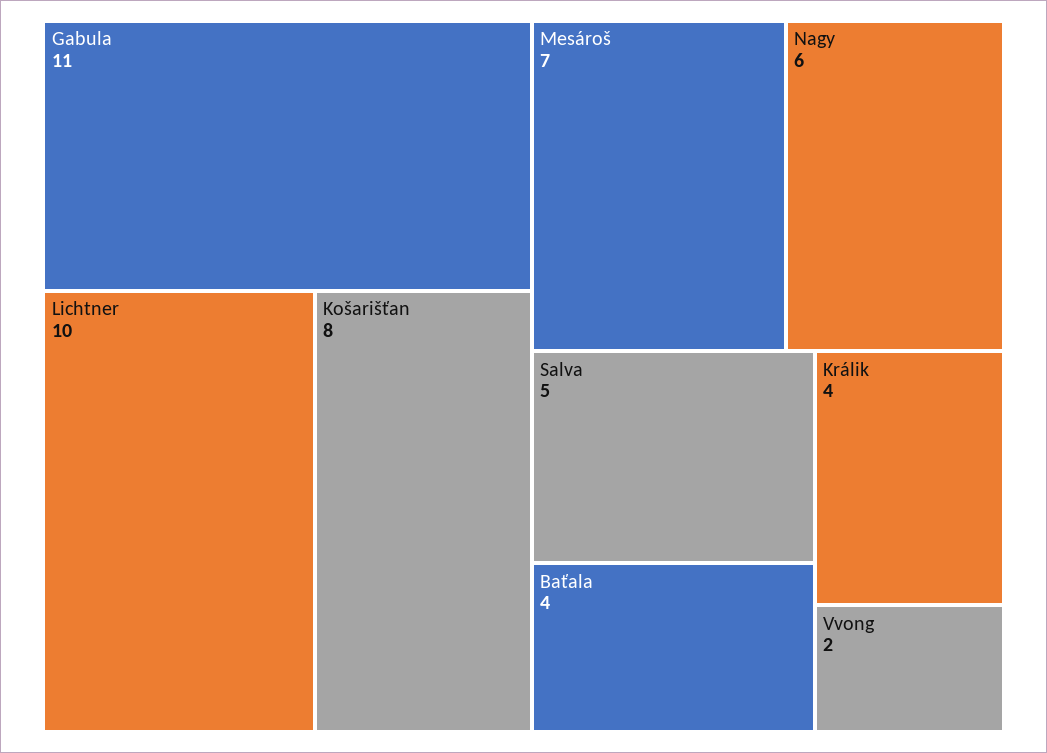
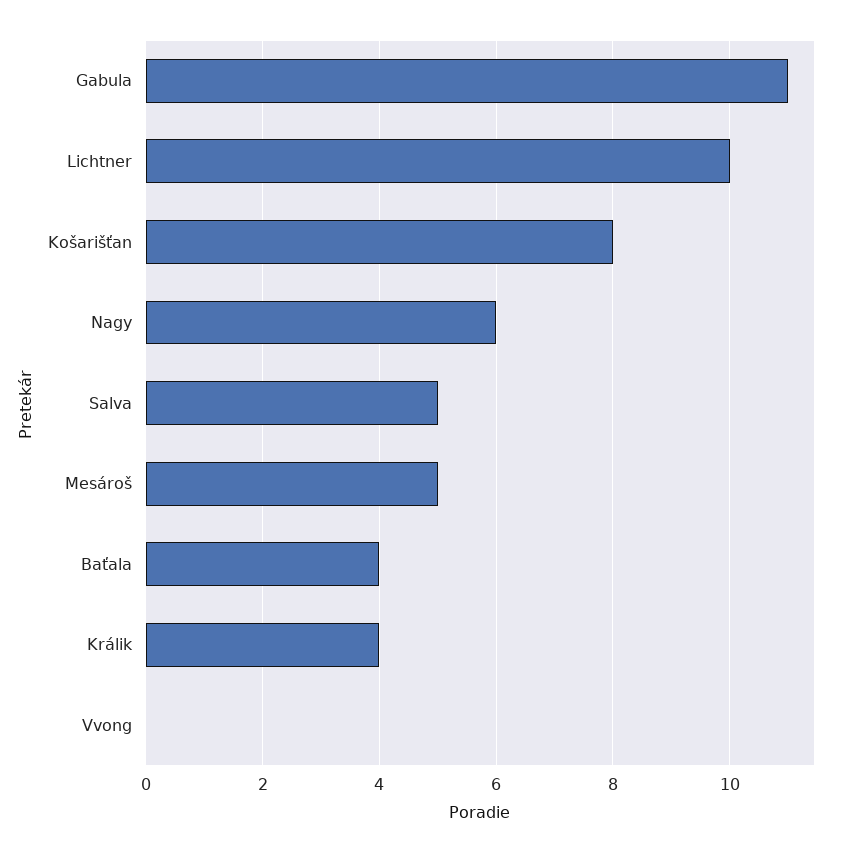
Mesároš: 7 -> 5
Vvong: 2 -> 0

